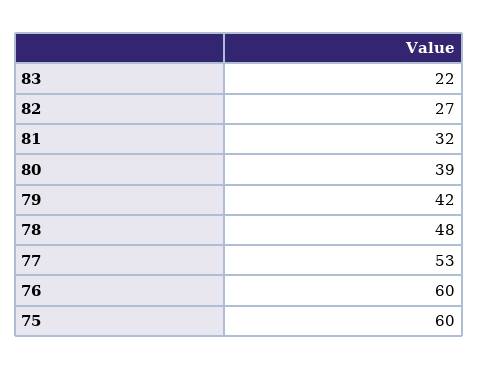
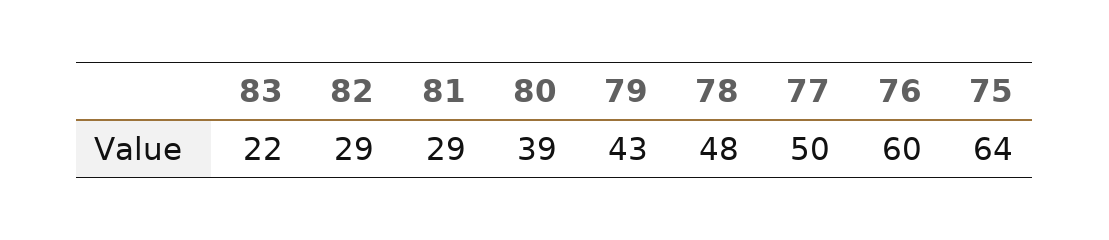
82: 27 -> 29
81: 32 -> 29
79: 42 -> 43
77: 53 -> 50
75: 60 -> 64

